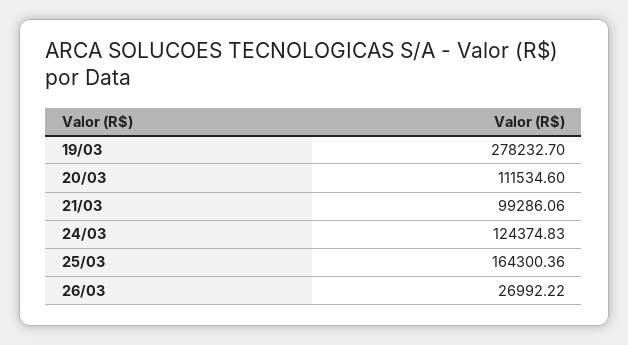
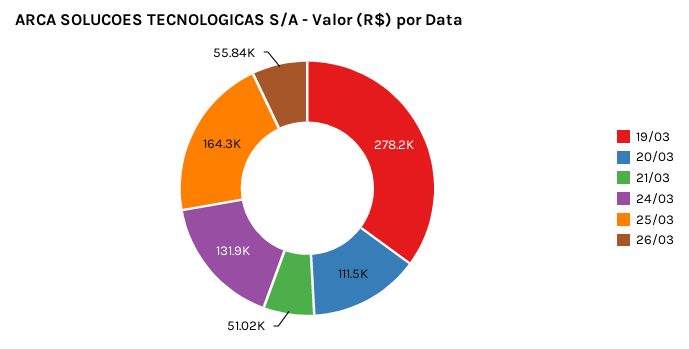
21/03: 99286.06 -> 51020
24/03: 124374.83 -> 131900
26/03: 26992.22 -> 55840

